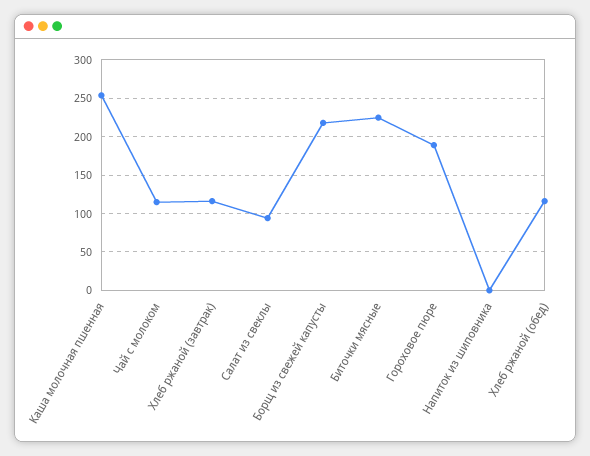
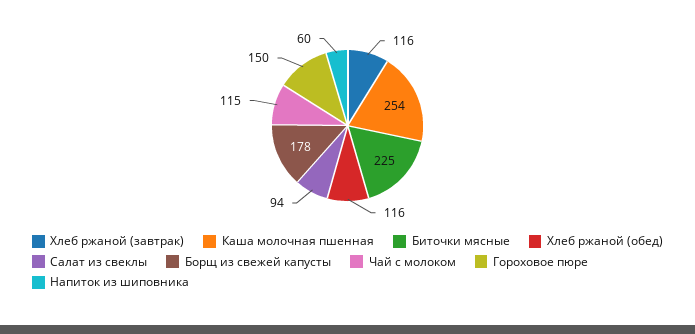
Борщ из свежей капусты: 220 -> 178
Гороховое пюре: 190 -> 150
Напиток из шиповника: 0 -> 60

